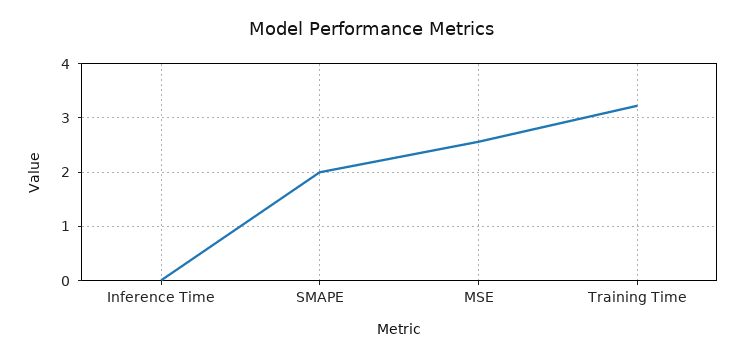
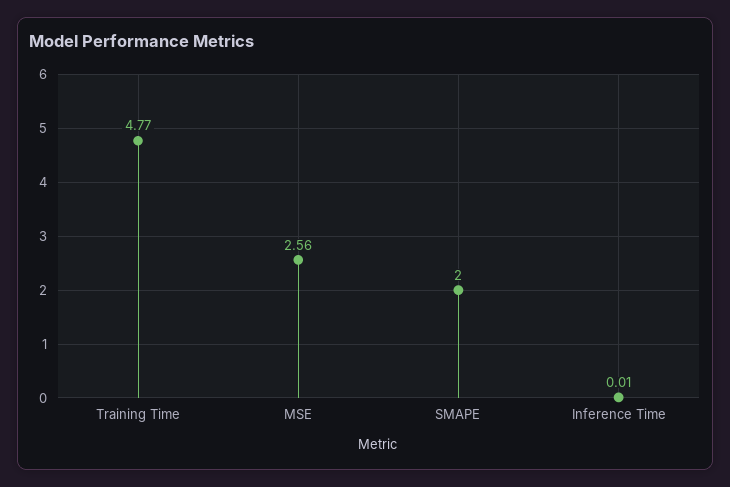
Training Time: 3.2 -> 4.77

